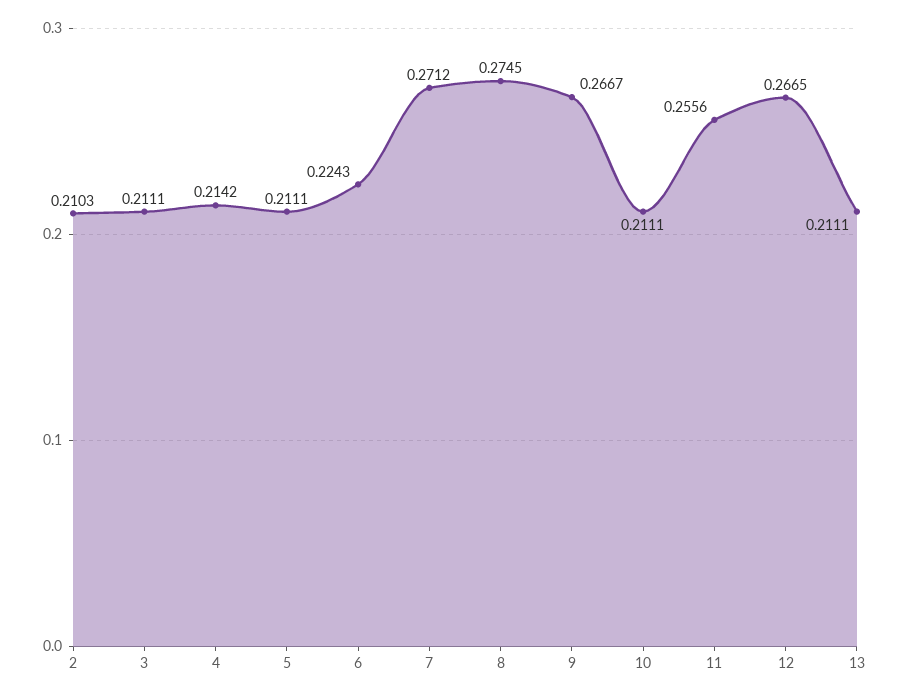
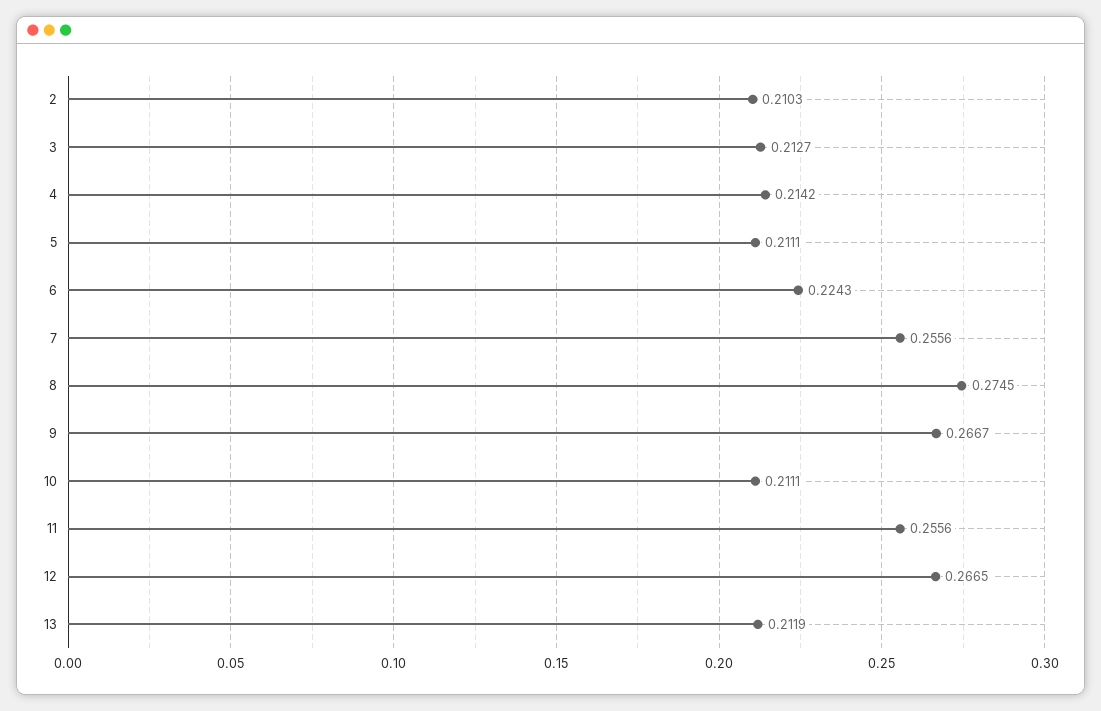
3: 0.2111 -> 0.2127
7: 0.2712 -> 0.2556
13: 0.2111 -> 0.2119

